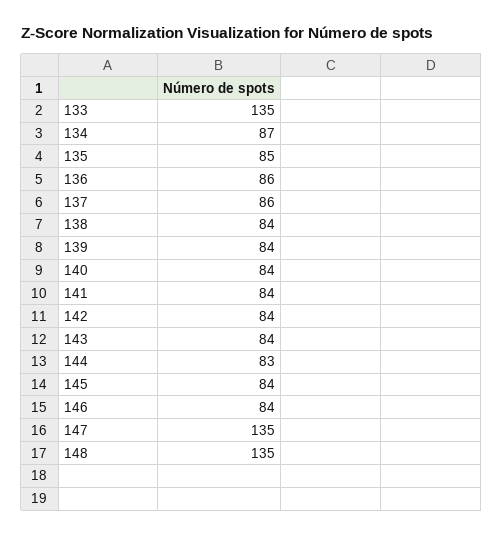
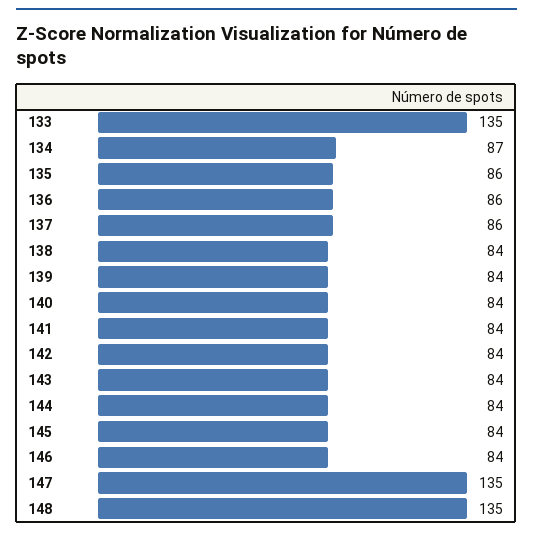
135: 85 -> 86
144: 83 -> 84

